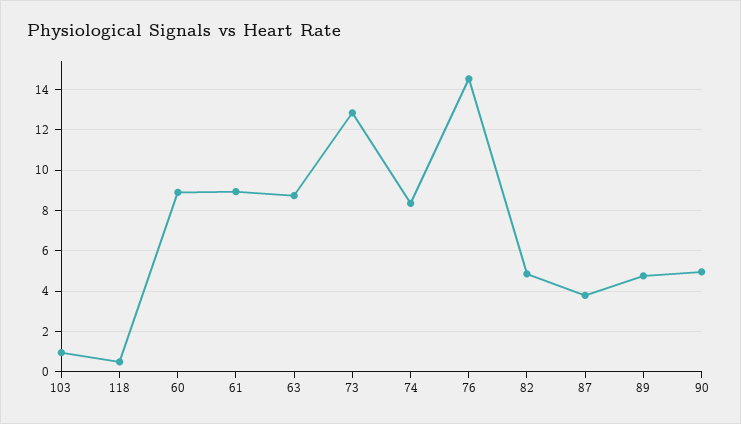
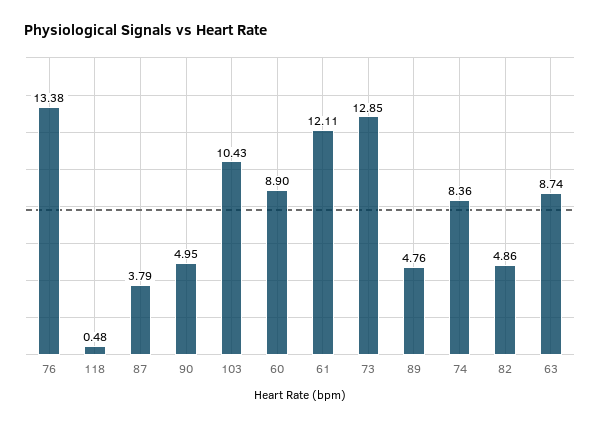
103: 1 -> 10.43
61: 9 -> 12.11
76: 14.5 -> 13.38

